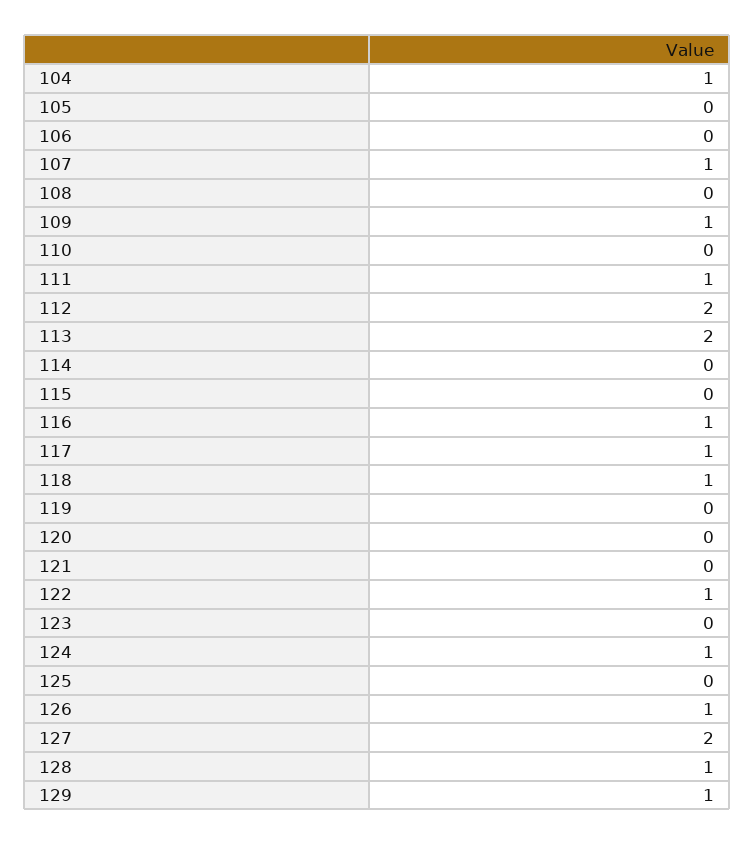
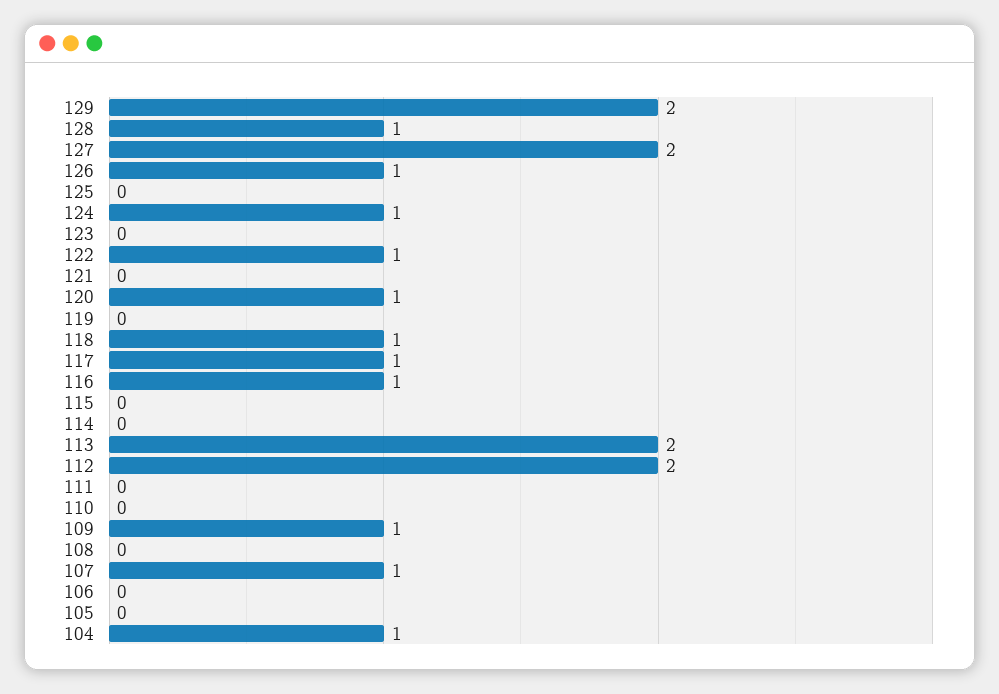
111: 1 -> 0
120: 0 -> 1
129: 1 -> 2

